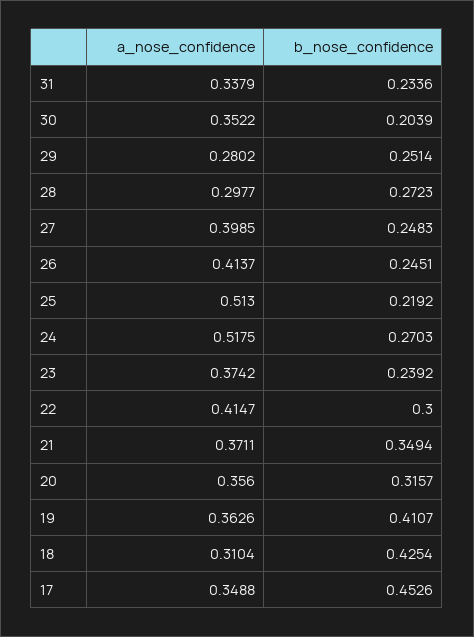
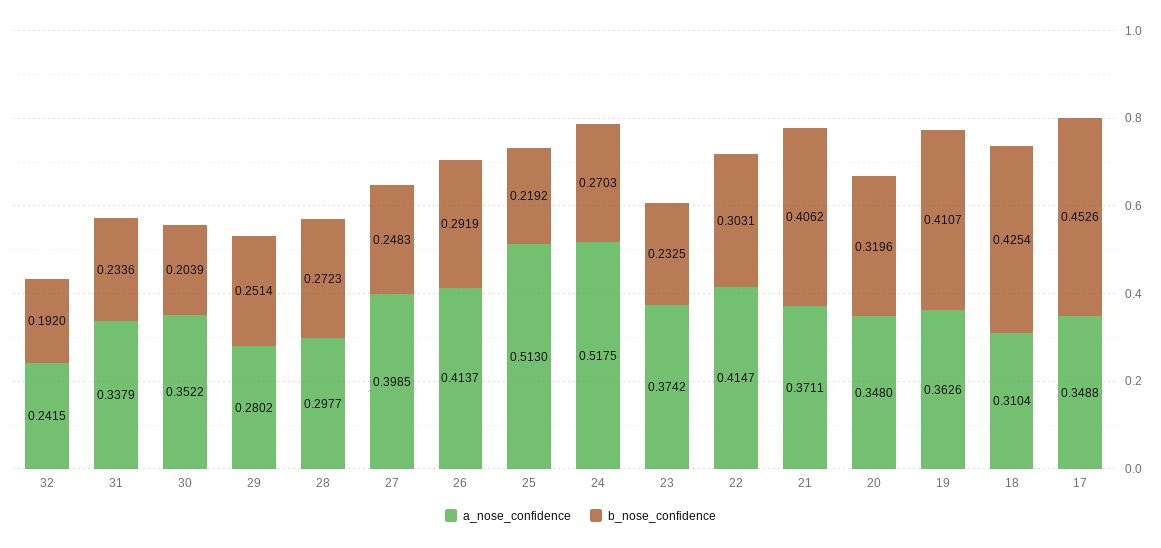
b_nose_confidence, 26: 0.2451 -> 0.2919
b_nose_confidence, 23: 0.2392 -> 0.2325
b_nose_confidence, 22: 0.3 -> 0.3031
b_nose_confidence, 21: 0.3494 -> 0.4062
a_nose_confidence, 20: 0.356 -> 0.348
b_nose_confidence, 20: 0.3157 -> 0.3196
a_nose_confidence, 32: none -> 0.2415
b_nose_confidence, 32: none -> 0.192

